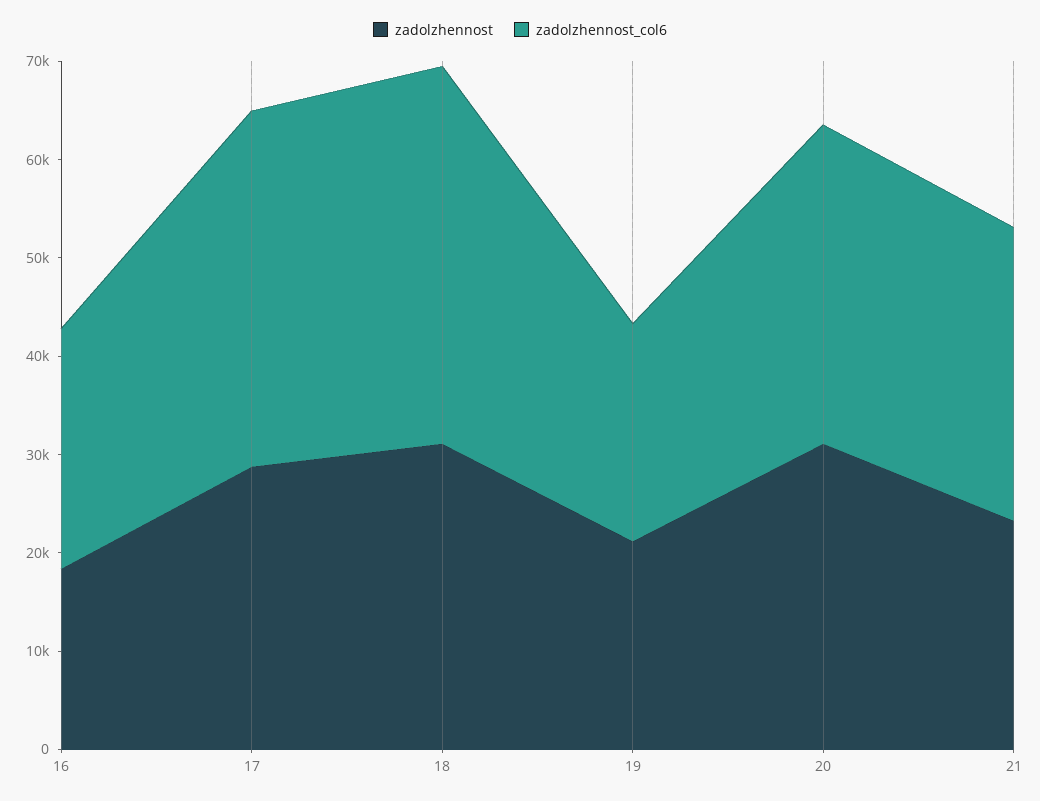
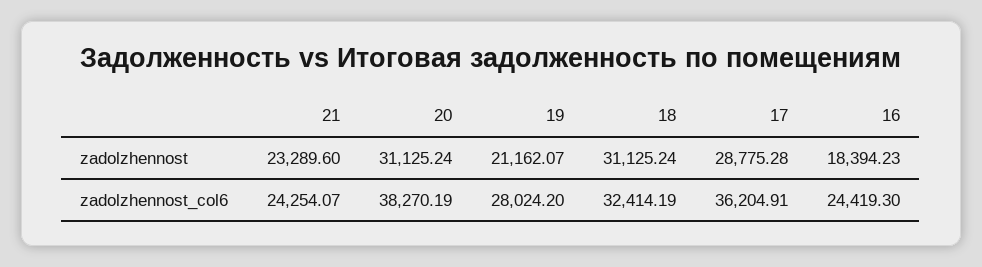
zadolzhennost_col6, 18: 38000 -> 32414.19
zadolzhennost_col6, 19: 22000 -> 28024.2
zadolzhennost_col6, 20: 32000 -> 38270.19
zadolzhennost_col6, 21: 30000 -> 24254.07

